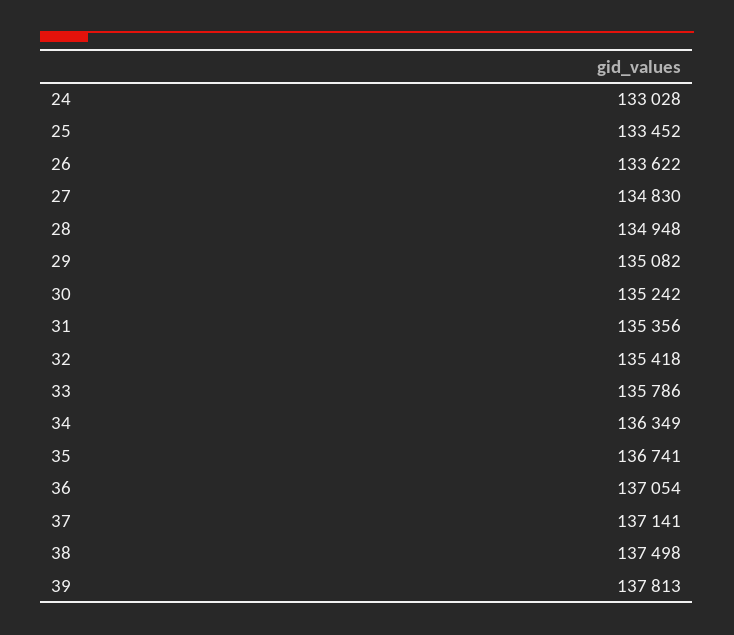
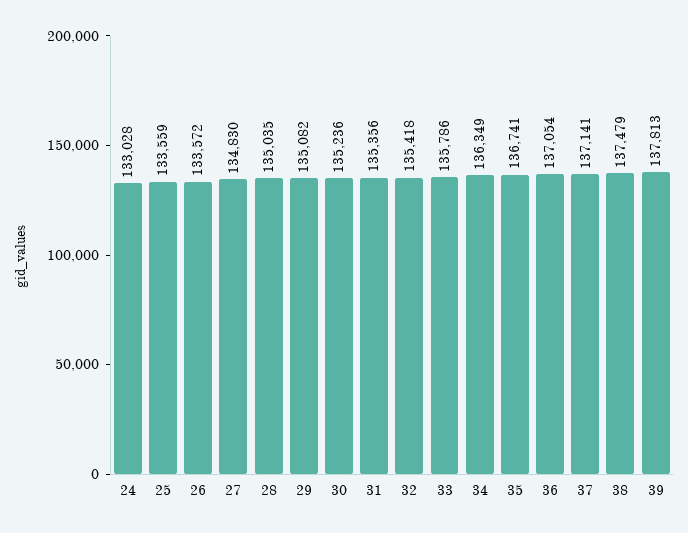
25: 133452 -> 133559
26: 133622 -> 133572
28: 134948 -> 135035
30: 135242 -> 135236
38: 137498 -> 137479

